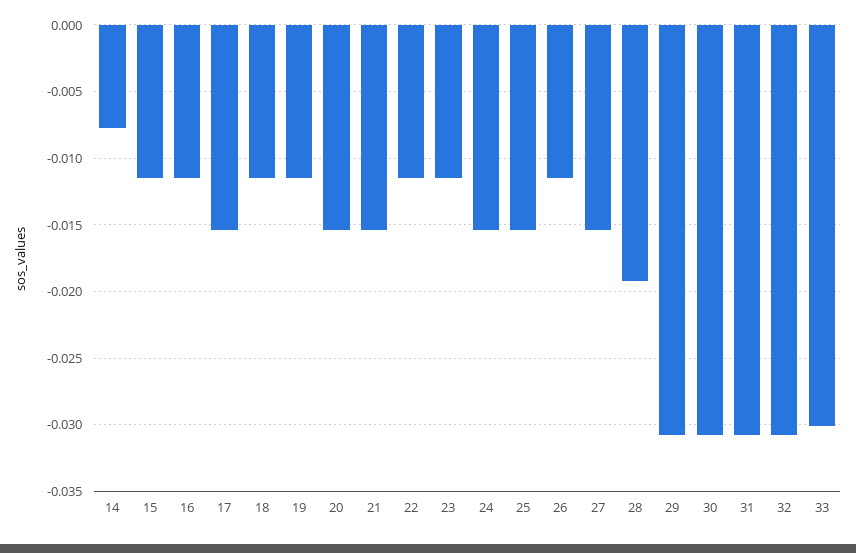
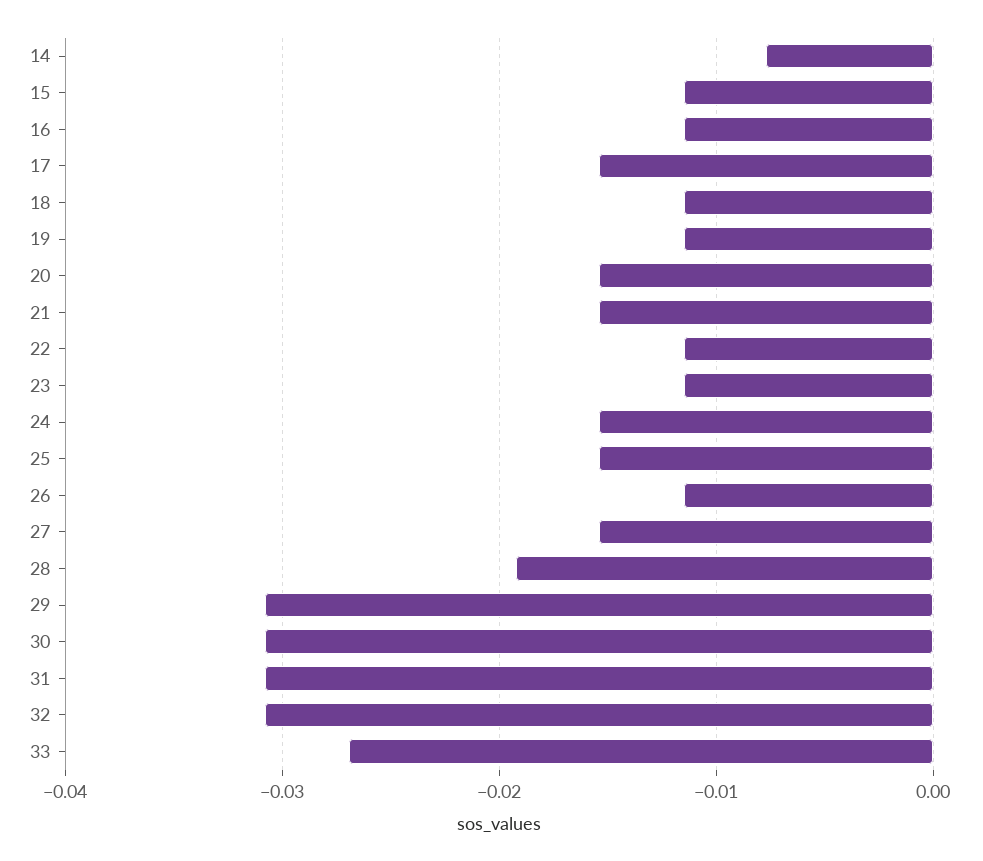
33: -0.03 -> -0.027

